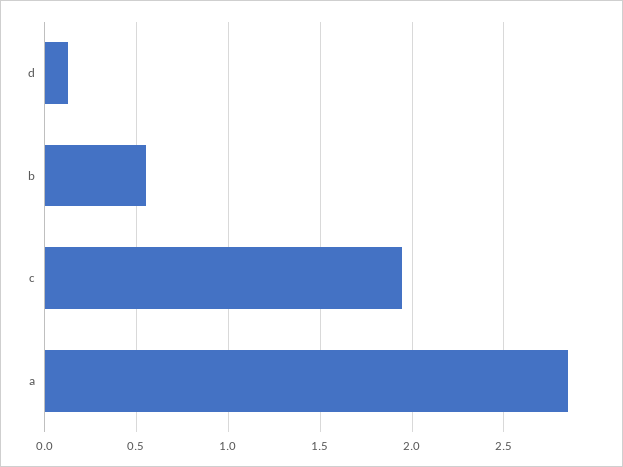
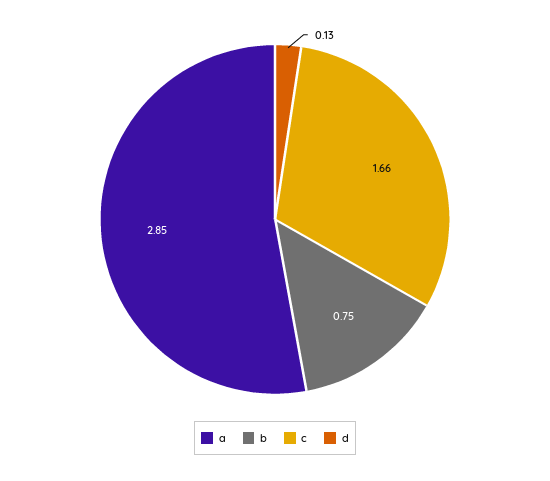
b: 0.55 -> 0.75
c: 1.95 -> 1.66

